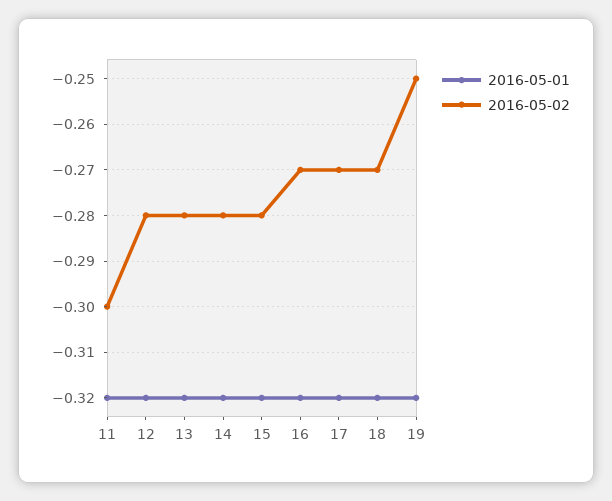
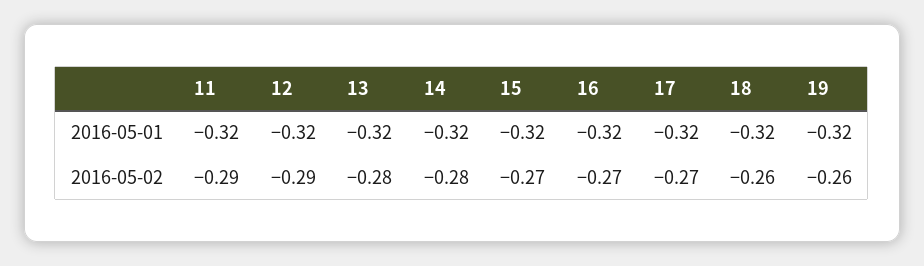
2016-05-02, 11: -0.3 -> -0.29
2016-05-02, 12: -0.28 -> -0.29
2016-05-02, 15: -0.28 -> -0.27
2016-05-02, 18: -0.27 -> -0.26
2016-05-02, 19: -0.25 -> -0.26

